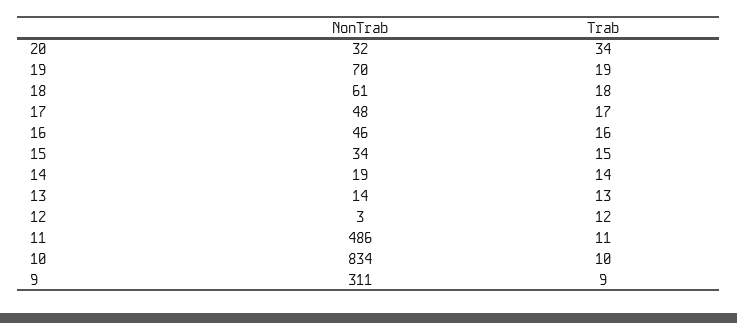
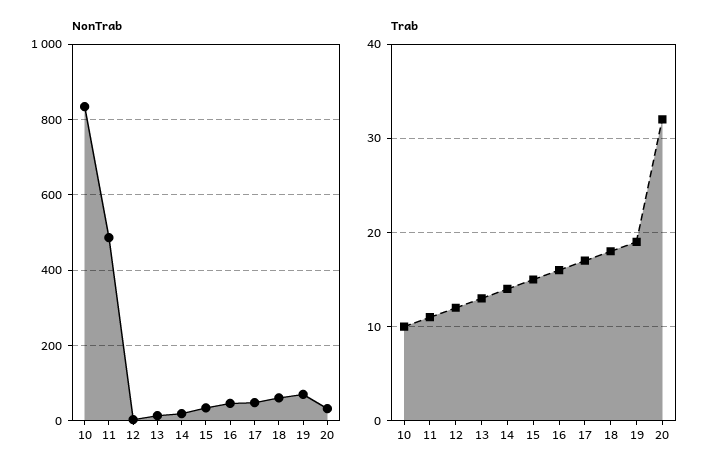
Trab, 20: 34 -> 32
NonTrab, 9: 311 -> none
Trab, 9: 9 -> none

